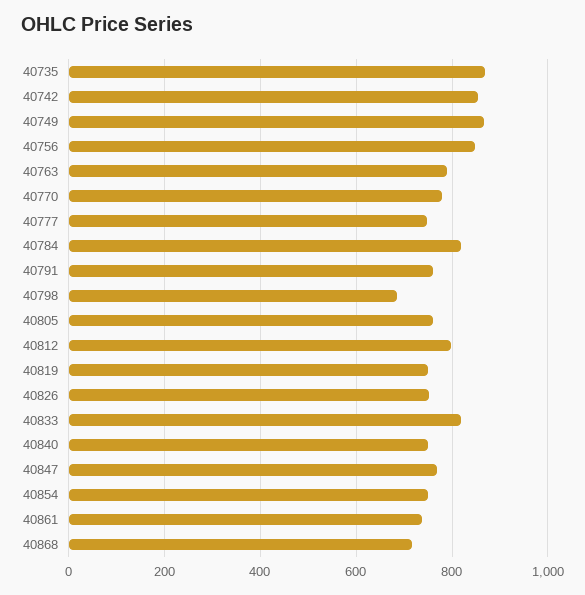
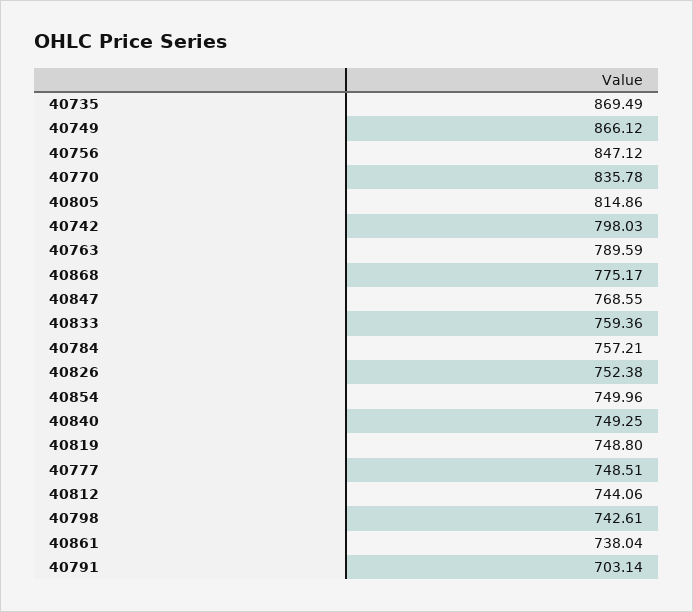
40742: 860 -> 798.03
40770: 780 -> 835.78
40784: 820 -> 757.21
40791: 760 -> 703.14
40798: 680 -> 742.61
40805: 760 -> 814.86
40812: 800 -> 744.06
40833: 820 -> 759.36
40868: 720 -> 775.17

